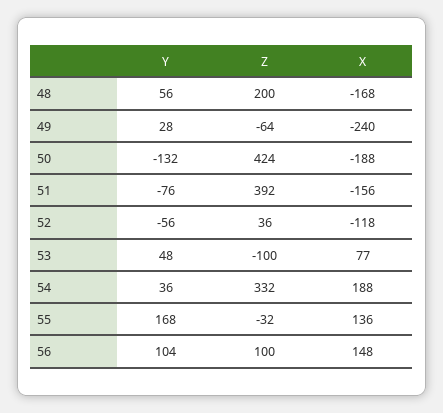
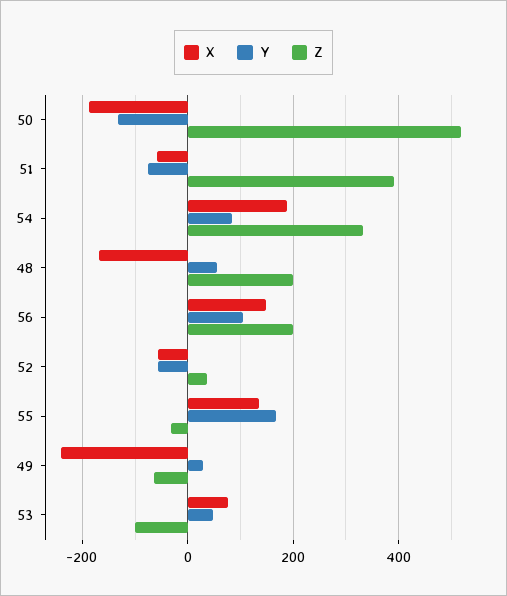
Z, 50: 424 -> 520
X, 51: -156 -> -60
X, 52: -118 -> -60
Y, 54: 36 -> 80
Z, 56: 100 -> 200

